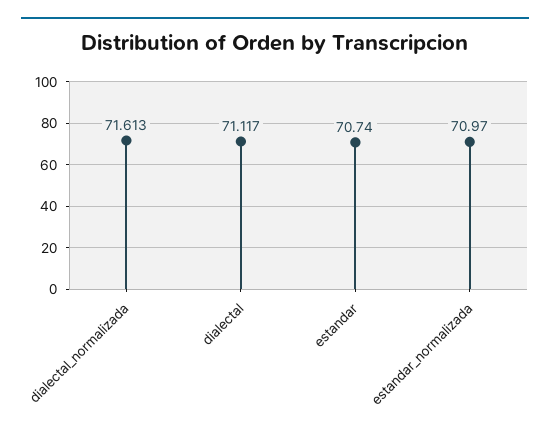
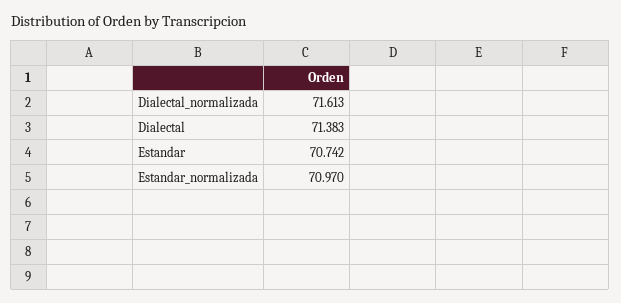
dialectal: 71.117 -> 71.383
estandar: 70.74 -> 70.742

